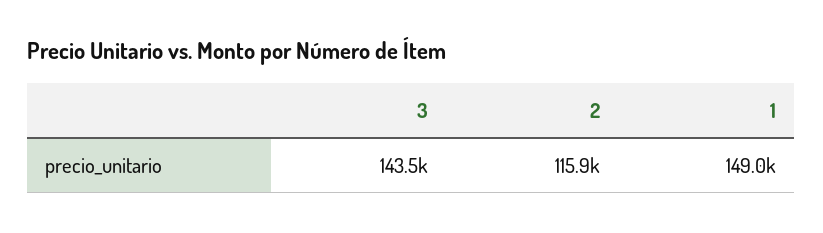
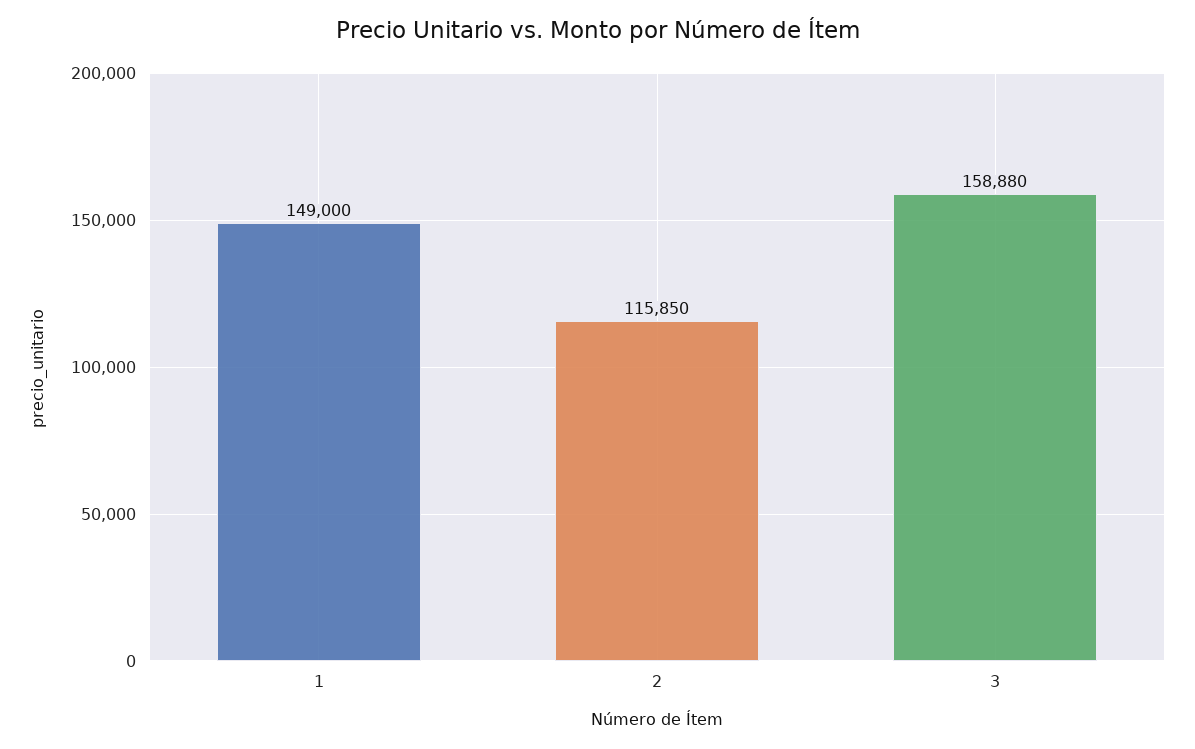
3: 143500 -> 158880

